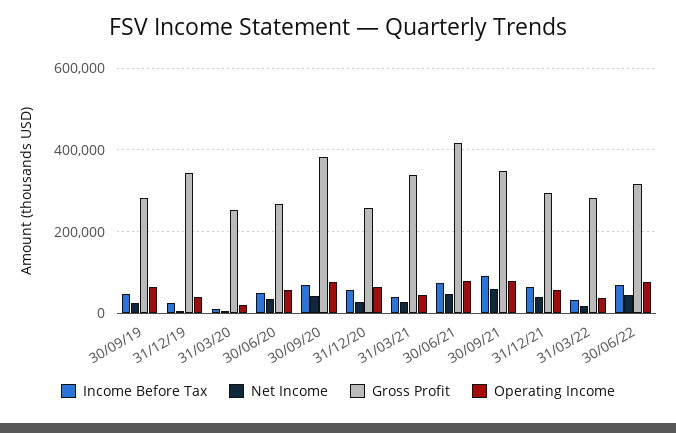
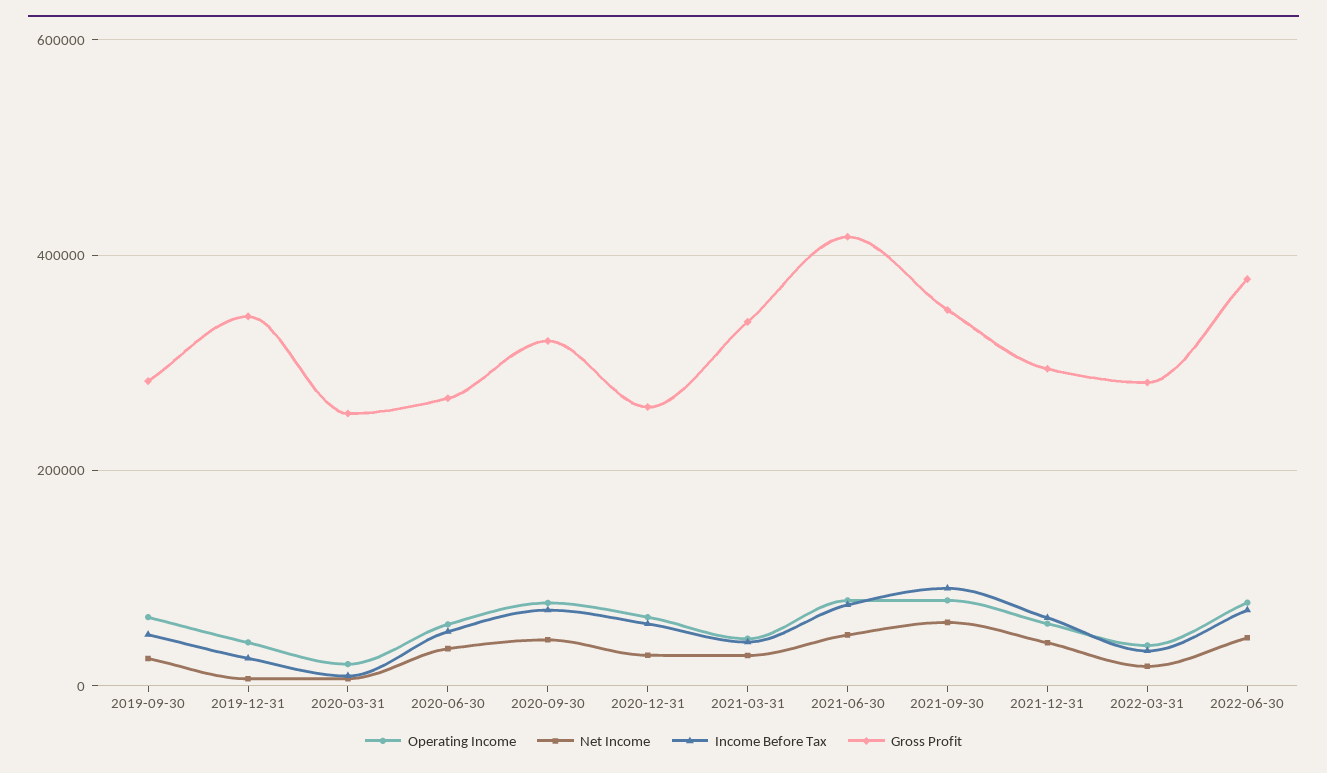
Gross Profit, 30/09/20: 380000 -> 320000
Gross Profit, 30/06/22: 320000 -> 380000

